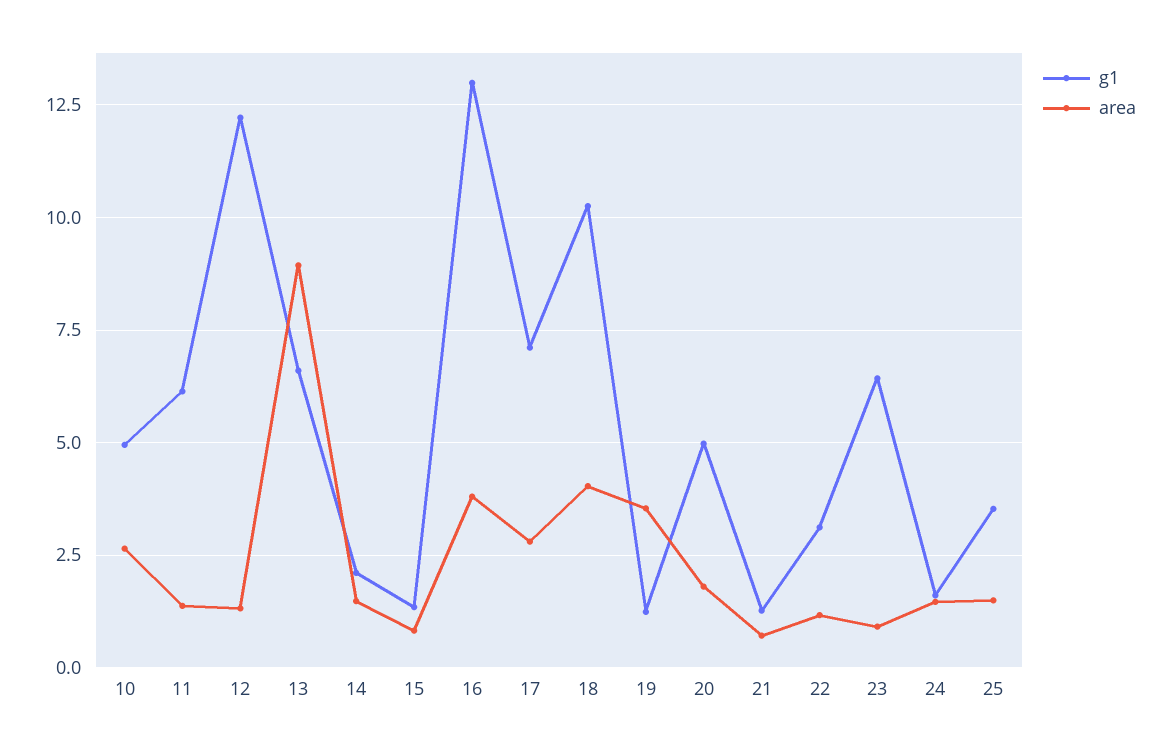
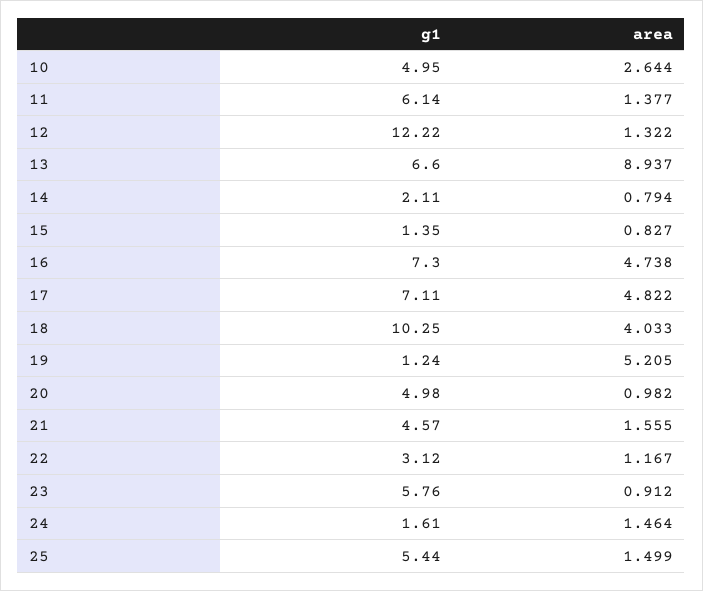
area, 14: 1.5 -> 0.794
g1, 16: 13 -> 7.3
area, 16: 3.75 -> 4.738
area, 17: 2.75 -> 4.822
area, 19: 3.5 -> 5.205
area, 20: 1.75 -> 0.982
g1, 21: 1.25 -> 4.57
area, 21: 0.75 -> 1.555
g1, 23: 6.5 -> 5.76
g1, 25: 3.5 -> 5.44

